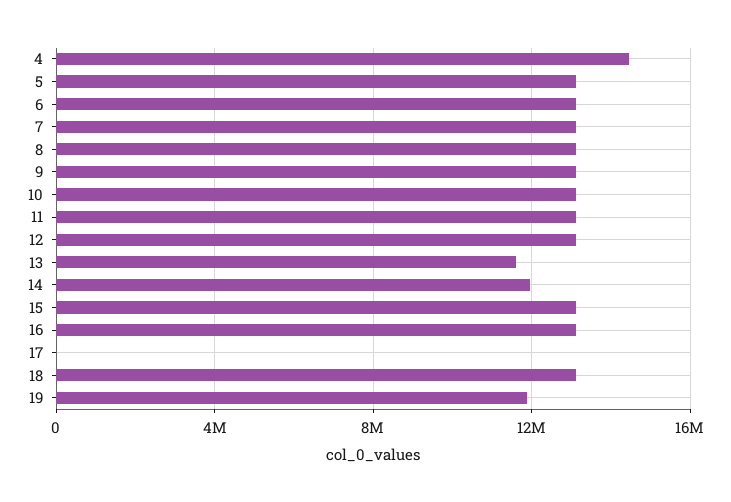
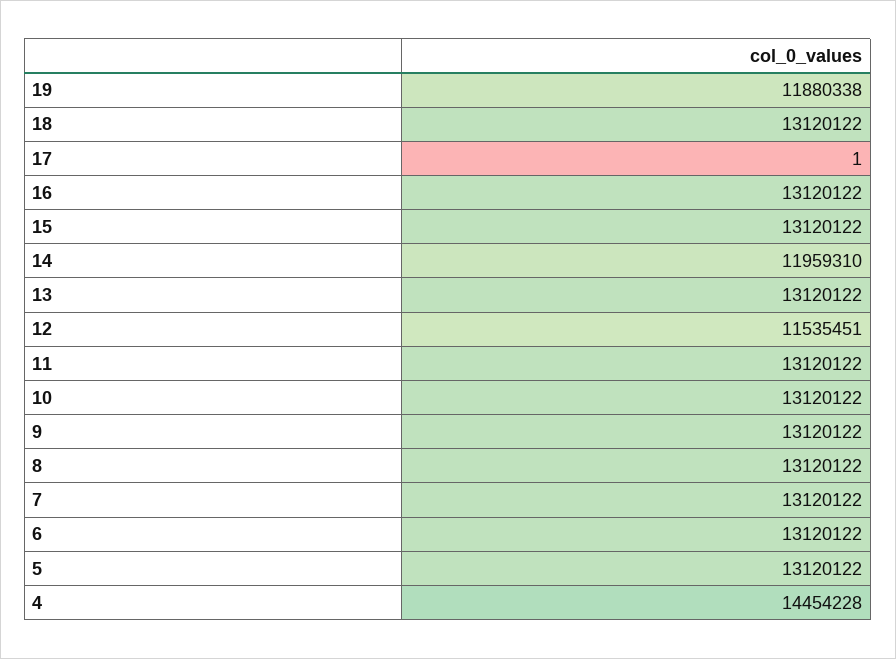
12: 13000000 -> 11535451
13: 11500000 -> 13120122

